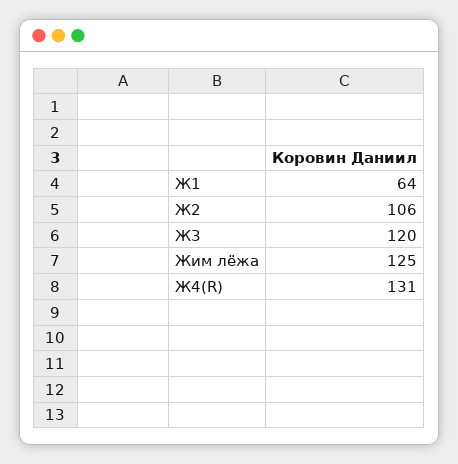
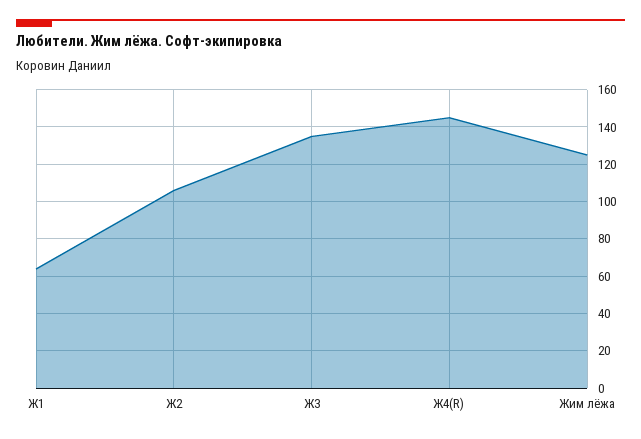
Ж3: 120 -> 135
Ж4(R): 131 -> 145

